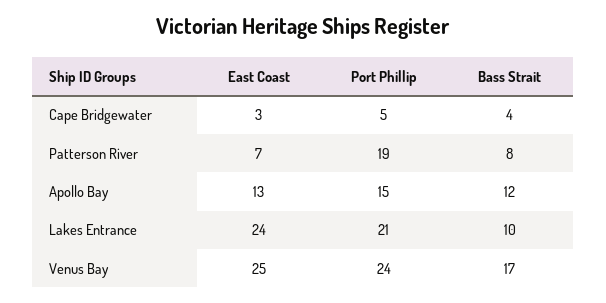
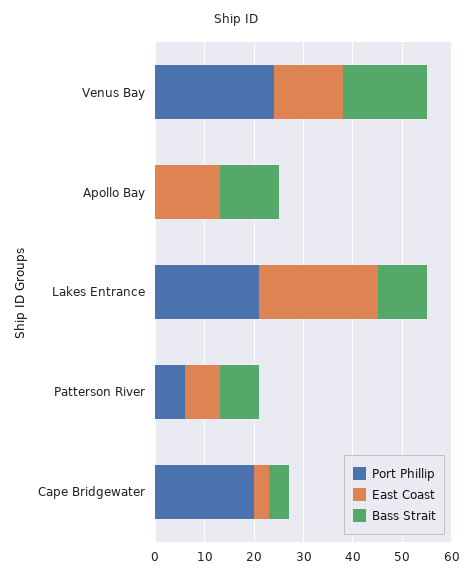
Port Phillip, Cape Bridgewater: 5 -> 20
Port Phillip, Patterson River: 19 -> 5
Port Phillip, Apollo Bay: 15 -> 0
East Coast, Venus Bay: 25 -> 15

